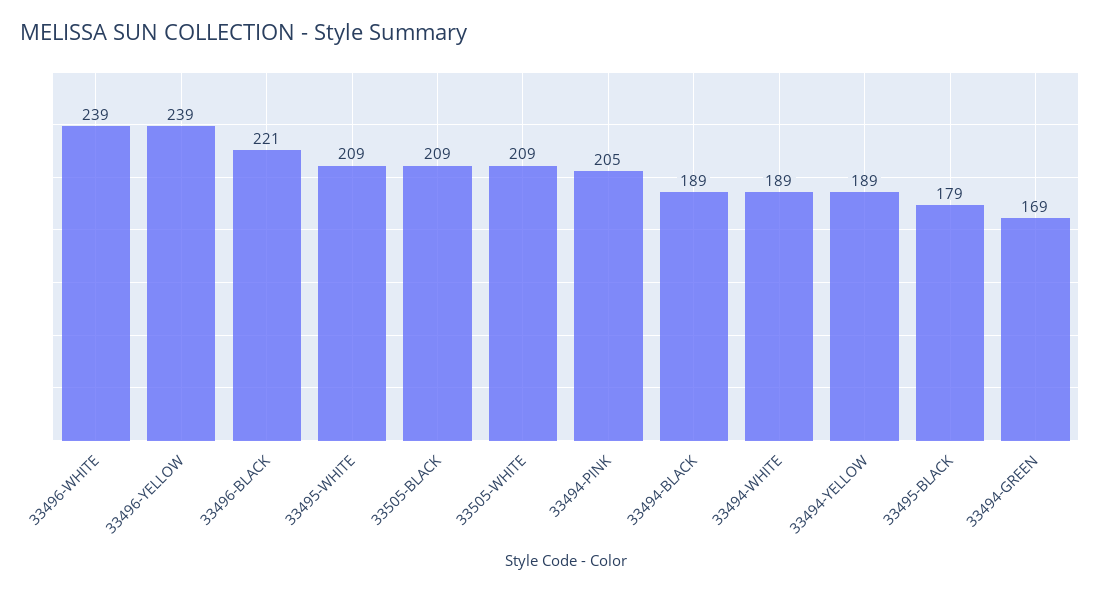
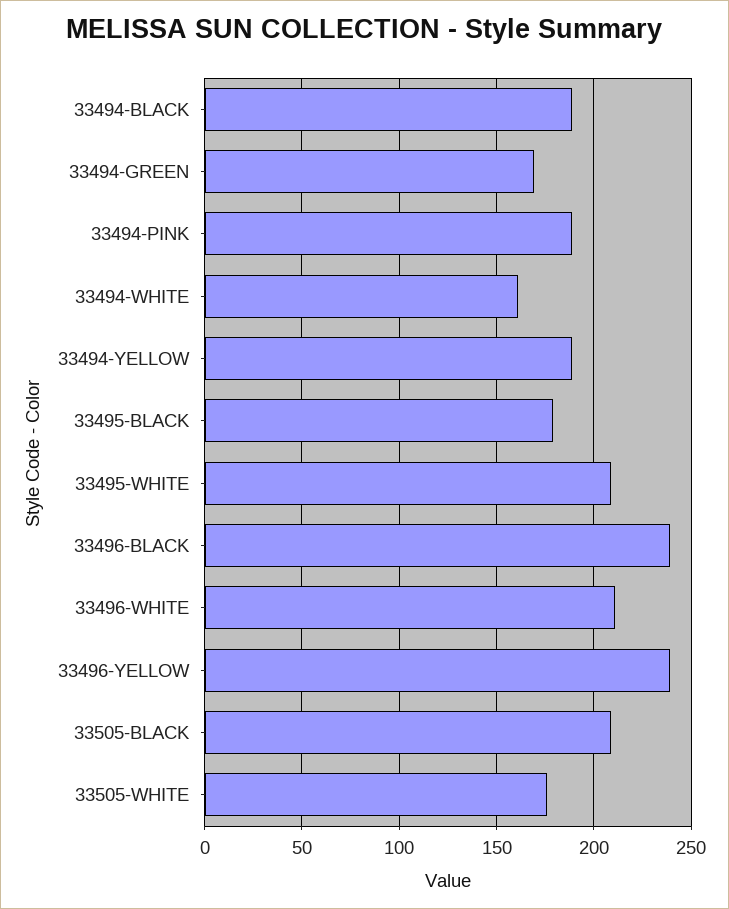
33496-WHITE: 239 -> 210
33496-BLACK: 221 -> 240
33505-WHITE: 209 -> 175
33494-PINK: 205 -> 190
33494-WHITE: 189 -> 160

